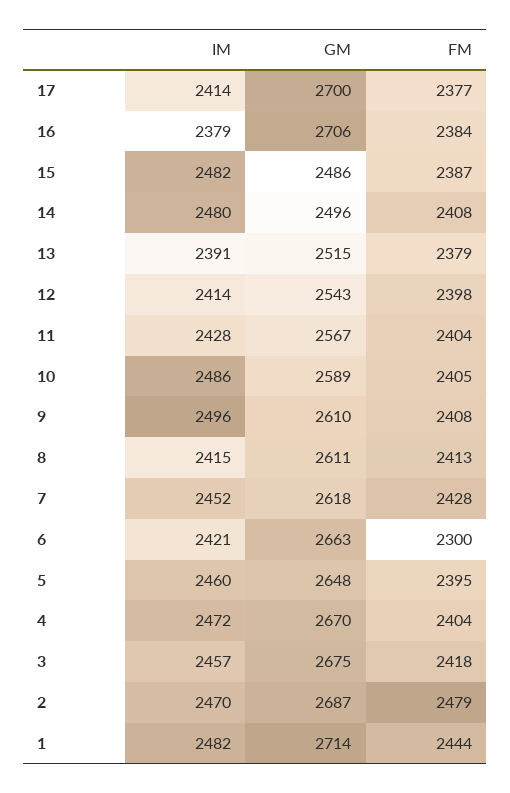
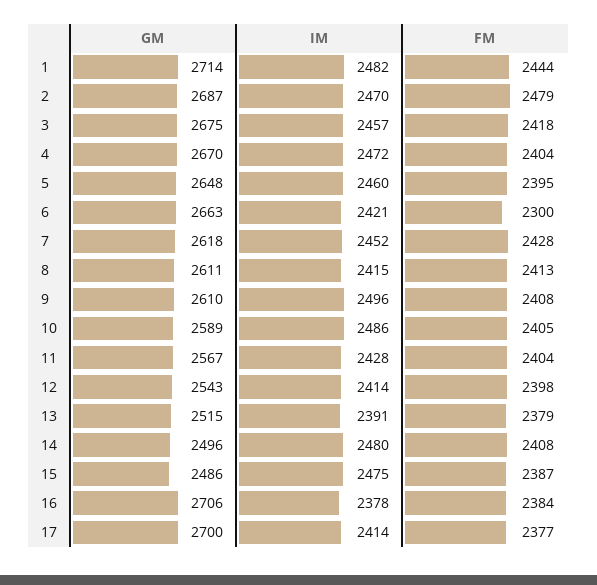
IM, 16: 2379 -> 2378
IM, 15: 2482 -> 2475

